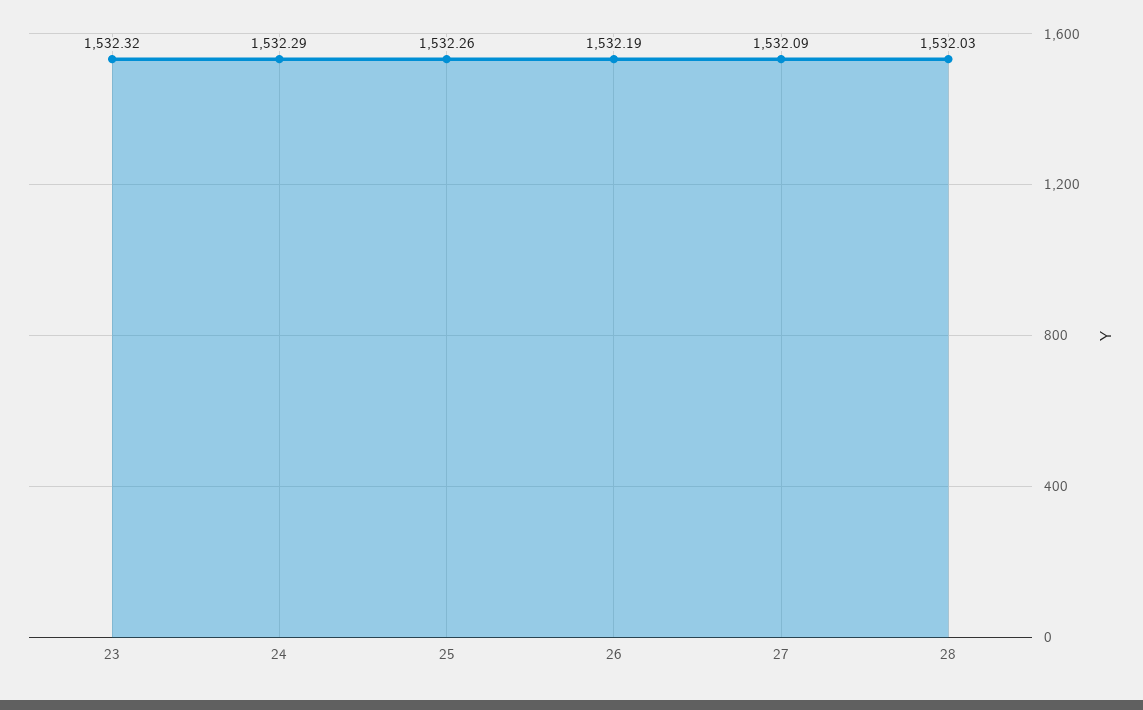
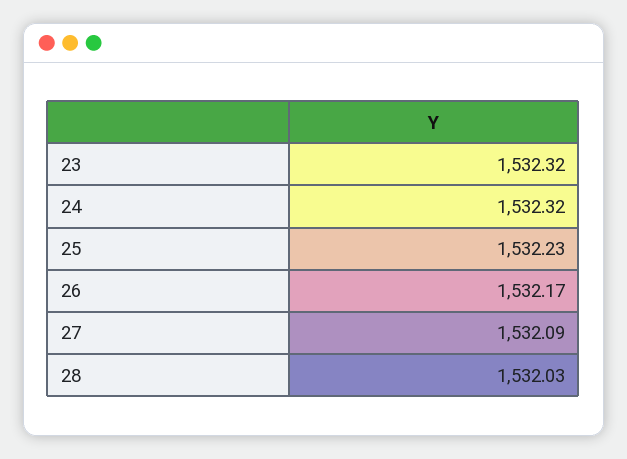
24: 1532.29 -> 1532.32
25: 1532.26 -> 1532.23
26: 1532.19 -> 1532.17

